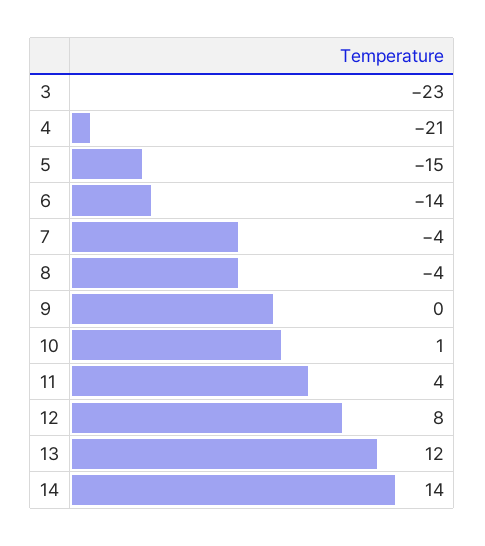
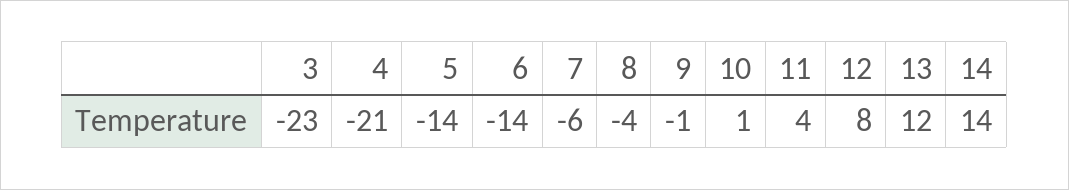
5: -15 -> -14
7: -4 -> -6
9: 0 -> -1

